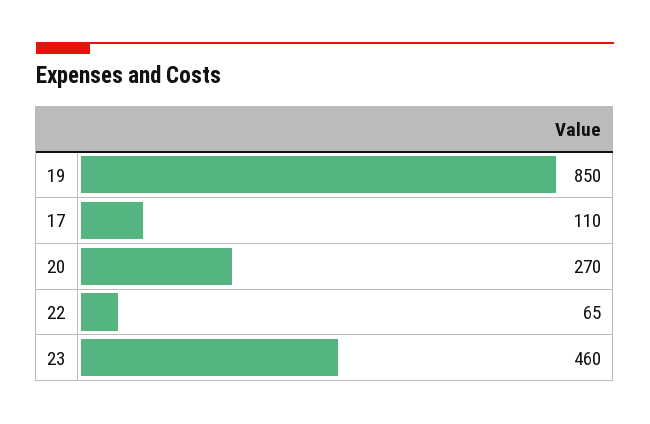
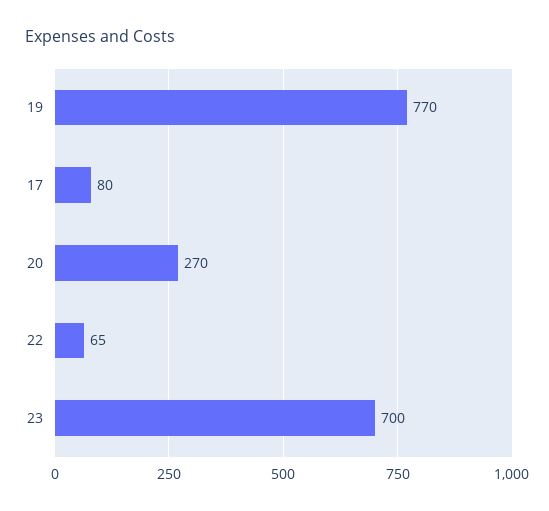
19: 850 -> 770
17: 110 -> 80
23: 460 -> 700

